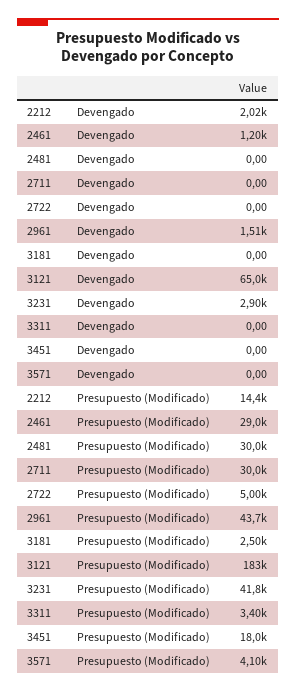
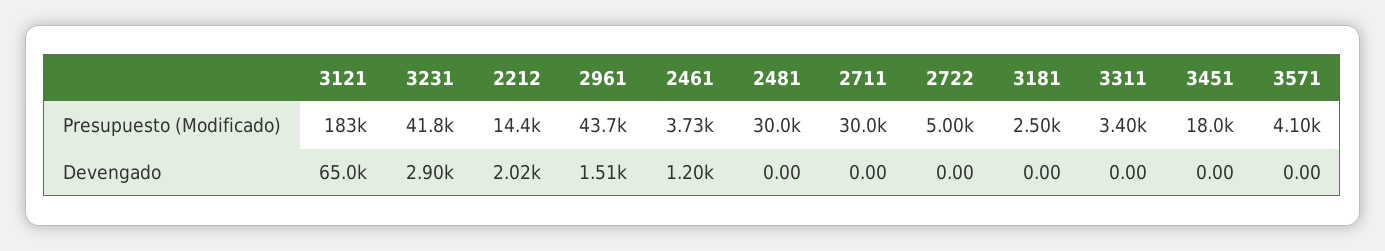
2461, Presupuesto (Modificado): 29000 -> 3730

